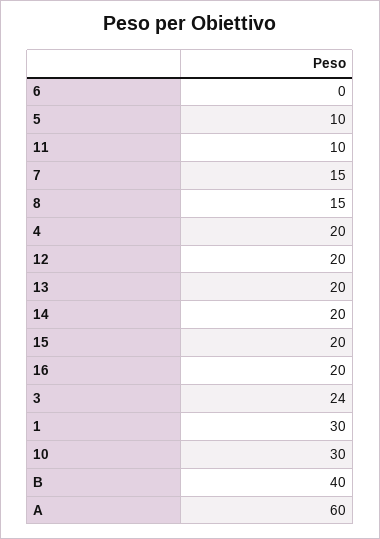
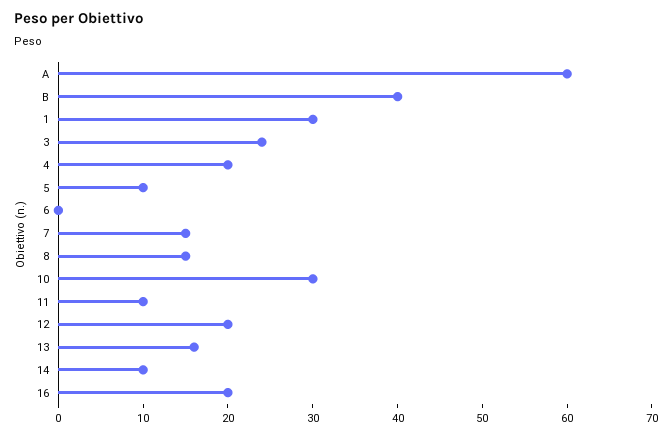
13: 20 -> 16
14: 20 -> 10
15: 20 -> none

